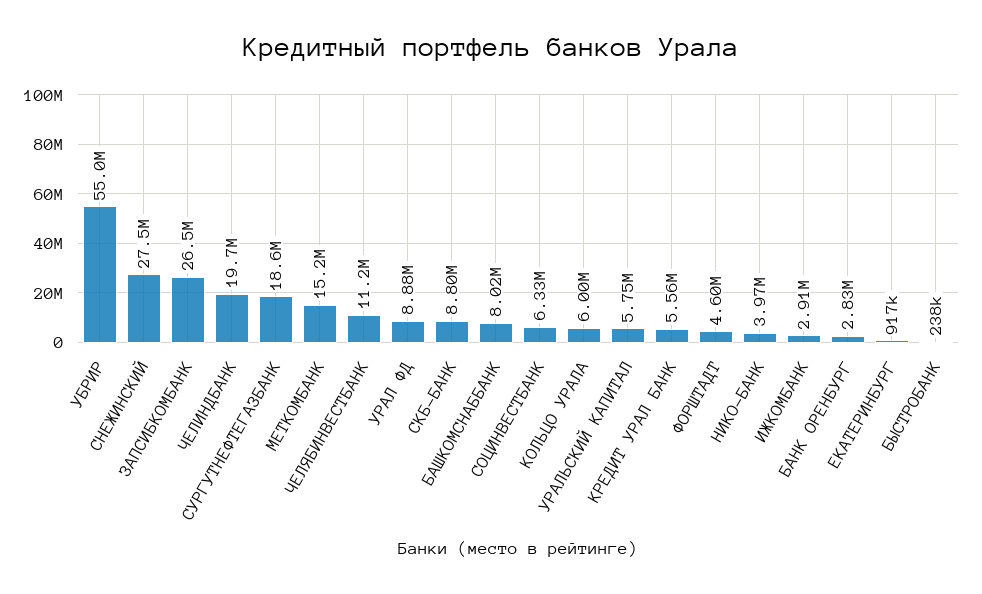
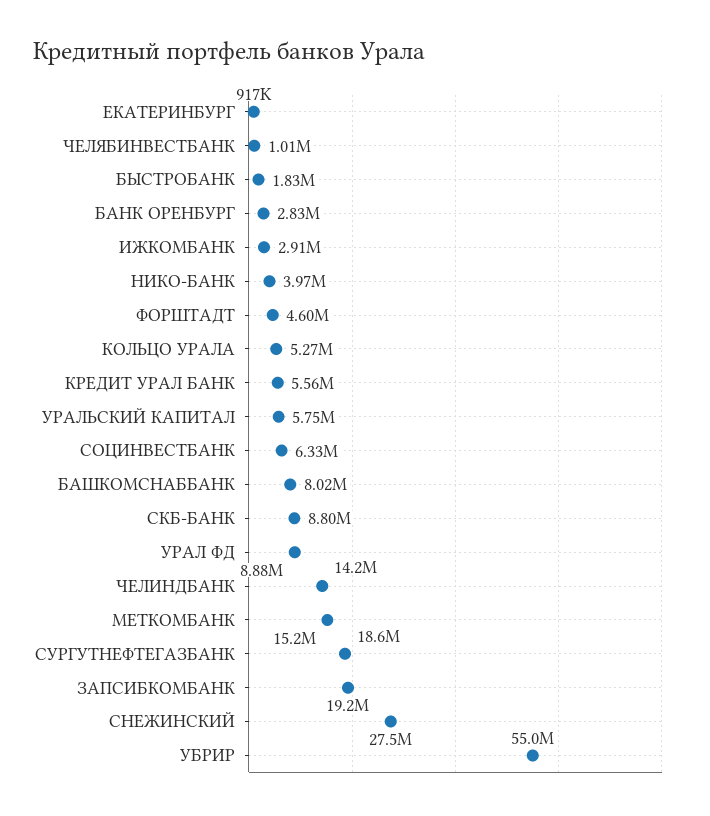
ЗАПСИБКОМБАНК: 26500000 -> 19200000
ЧЕЛИНДБАНК: 19700000 -> 14200000
ЧЕЛЯБИНВЕСТБАНК: 11200000 -> 1010000
КОЛЬЦО УРАЛА: 6000000 -> 5270000
БЫСТРОБАНК: 238000 -> 1830000

